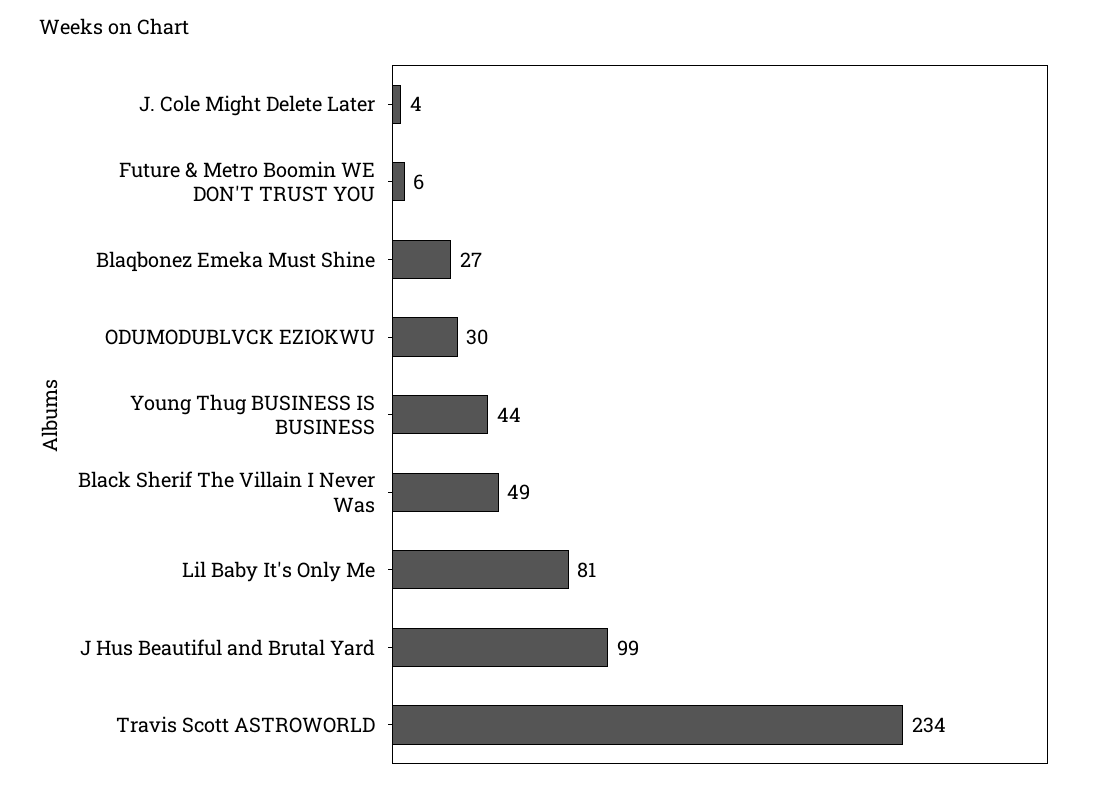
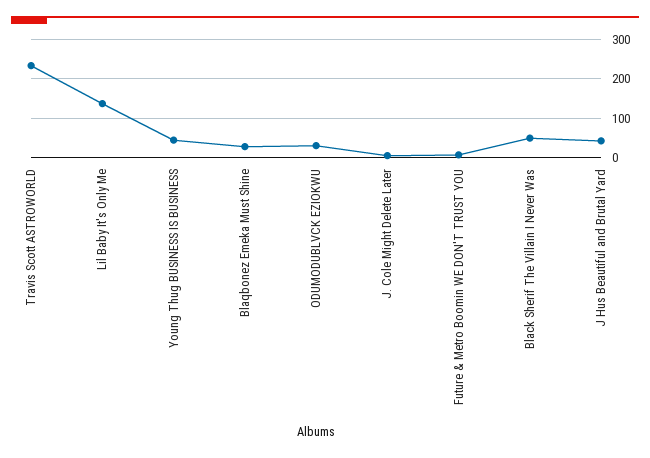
Lil Baby It's Only Me: 81 -> 140
J Hus Beautiful and Brutal Yard: 99 -> 40

